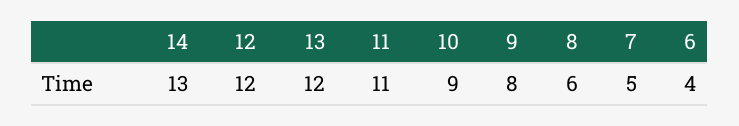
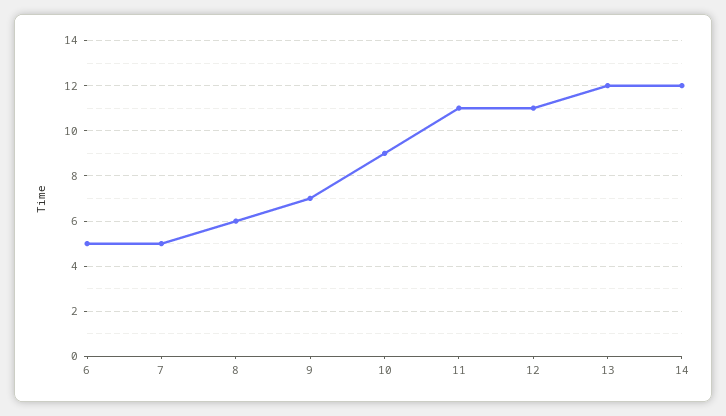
14: 13 -> 12
12: 12 -> 11
9: 8 -> 7
6: 4 -> 5

